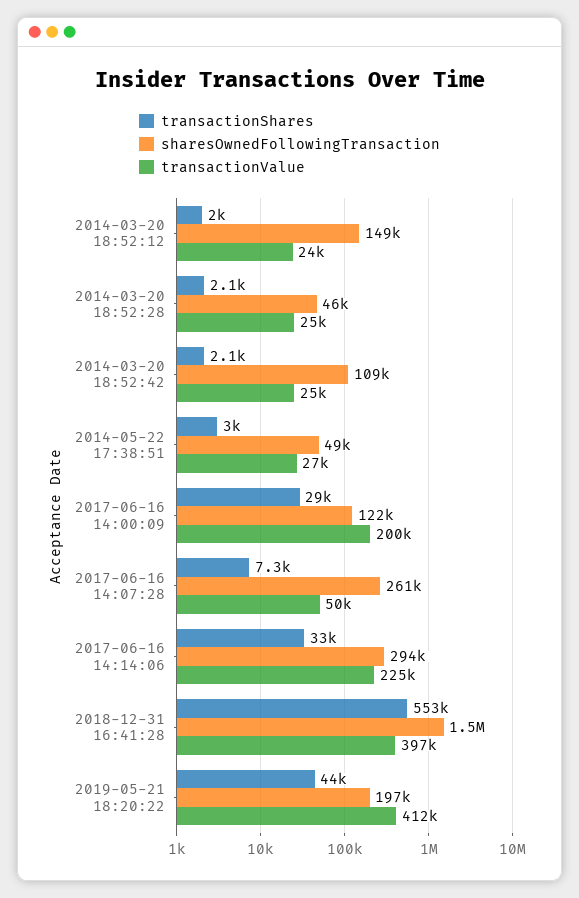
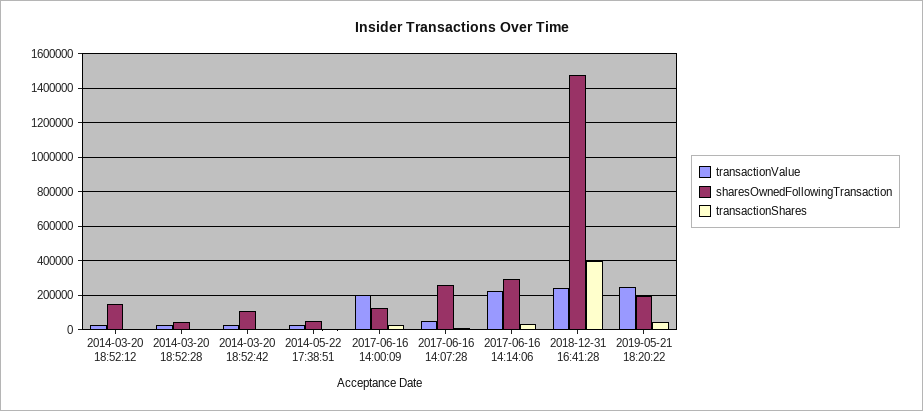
transactionShares, 2018-12-31 16:41:28: 553000 -> 400000
transactionValue, 2018-12-31 16:41:28: 397000 -> 250000
transactionValue, 2019-05-21 18:20:22: 412000 -> 250000

